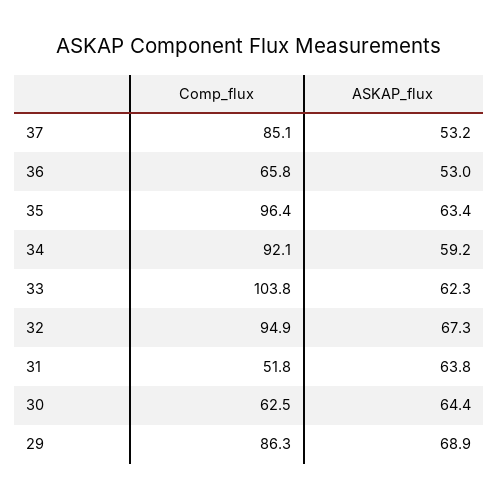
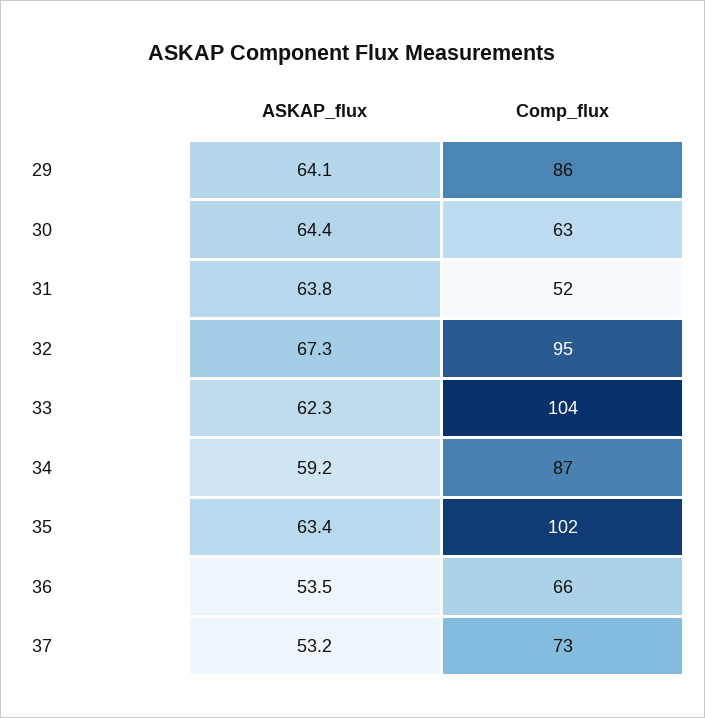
Comp_flux, 37: 85.1 -> 73
ASKAP_flux, 36: 53 -> 53.5
Comp_flux, 35: 96.4 -> 102
Comp_flux, 34: 92.1 -> 87
ASKAP_flux, 29: 68.9 -> 64.1

